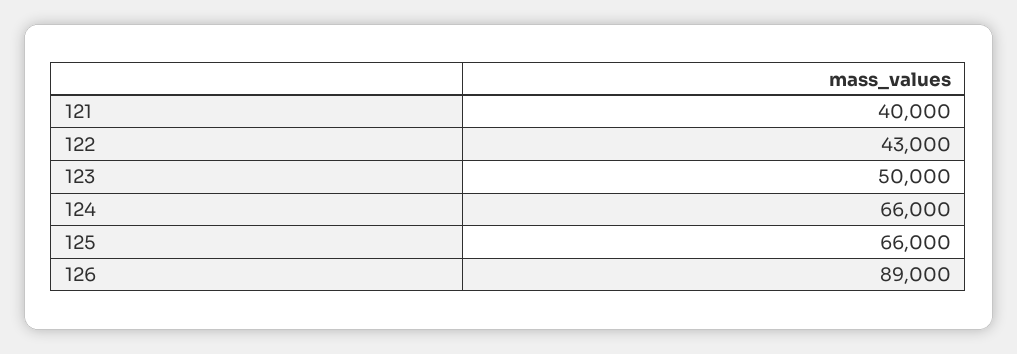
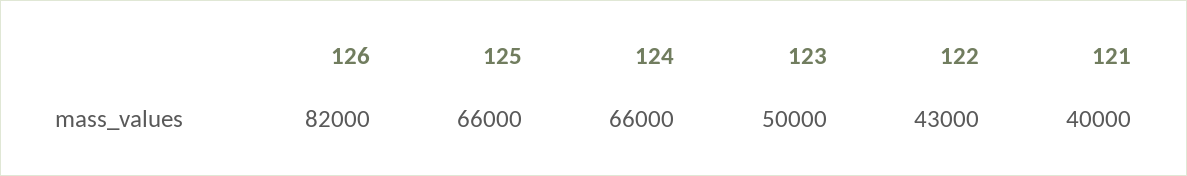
126: 89000 -> 82000

